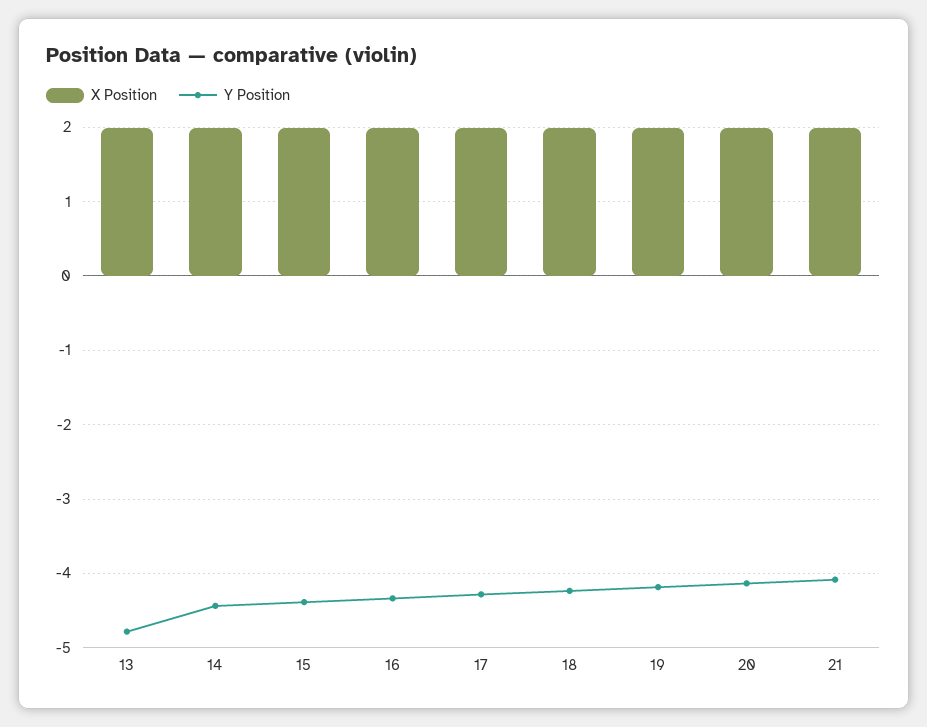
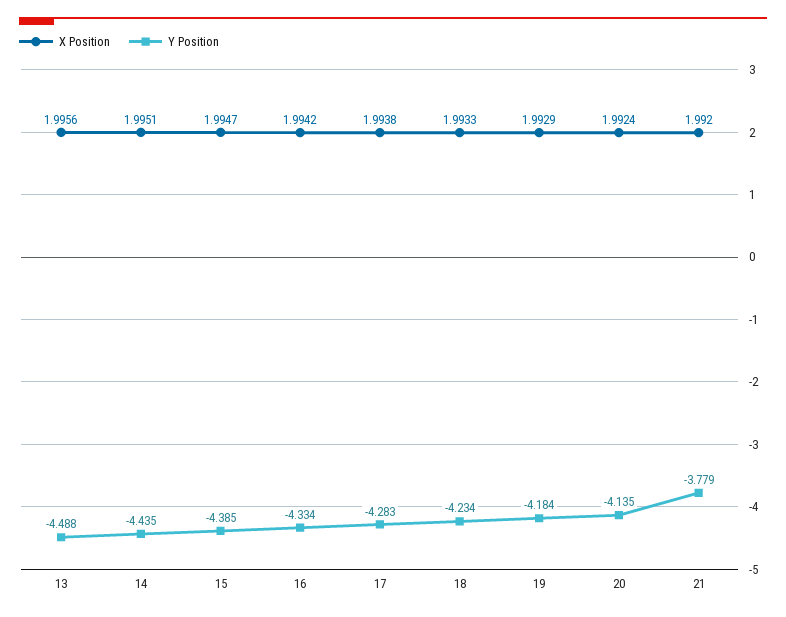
Y Position, 13: -4.8 -> -4.488
Y Position, 21: -4.1 -> -3.779

